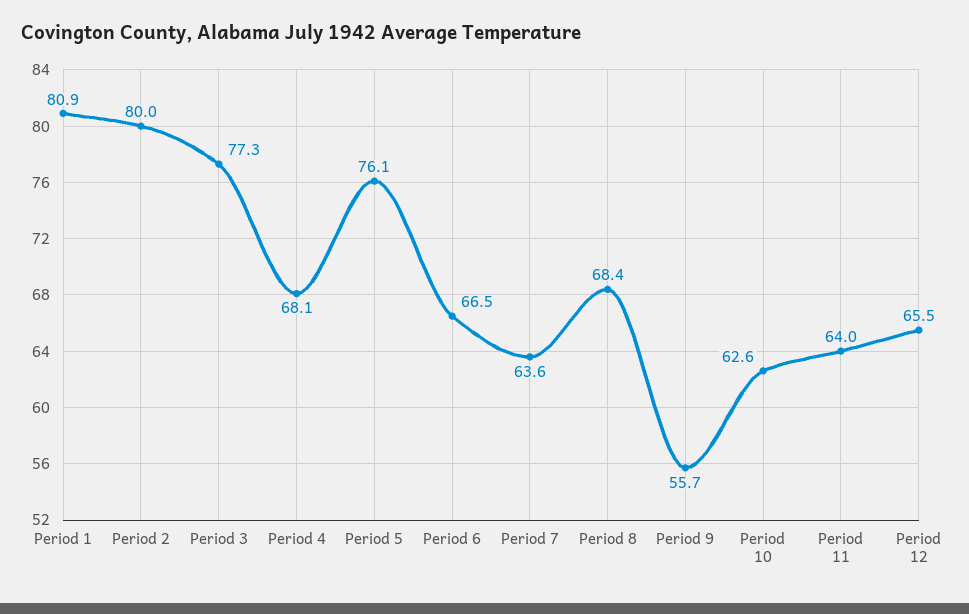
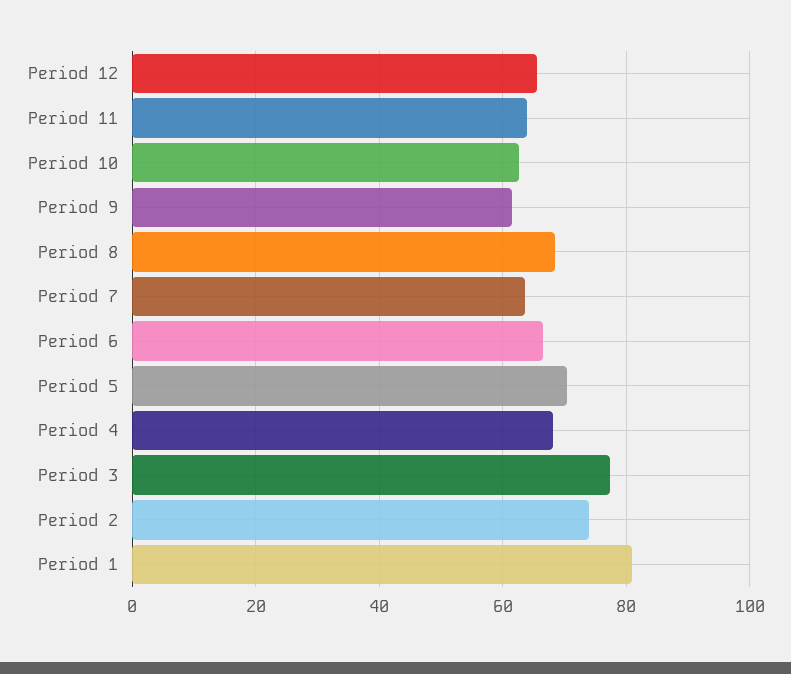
Period 2: 80 -> 74
Period 5: 76.1 -> 70
Period 9: 55.7 -> 62

